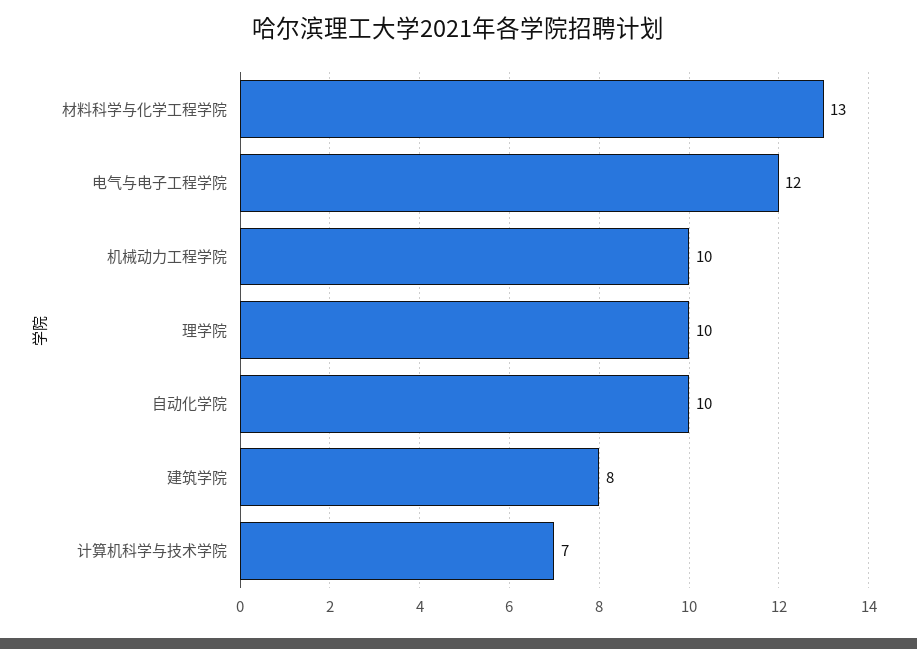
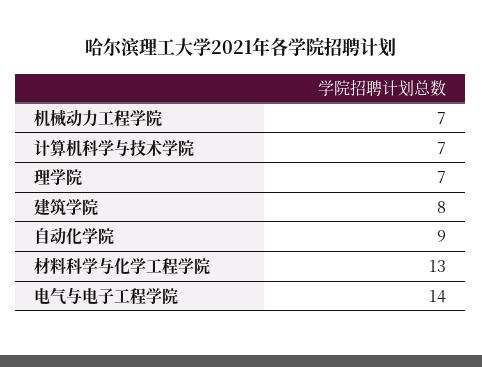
电气与电子工程学院: 12 -> 14
机械动力工程学院: 10 -> 7
理学院: 10 -> 7
自动化学院: 10 -> 9

